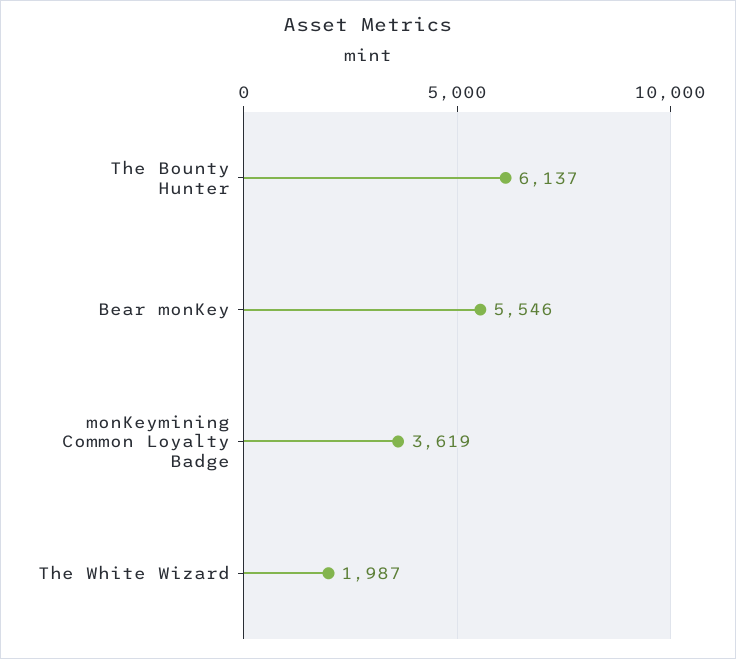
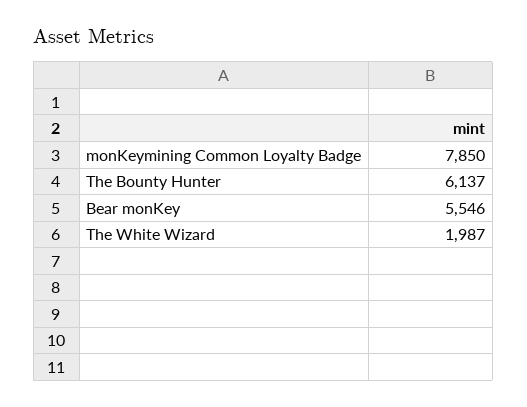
monKeymining Common Loyalty Badge: 3619 -> 7850

